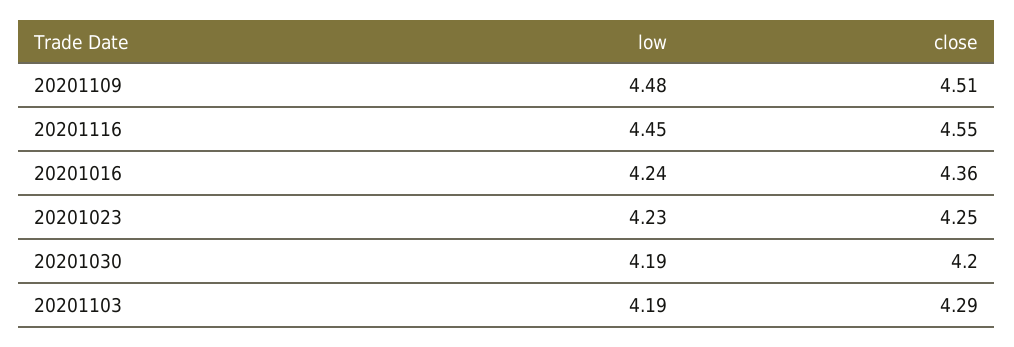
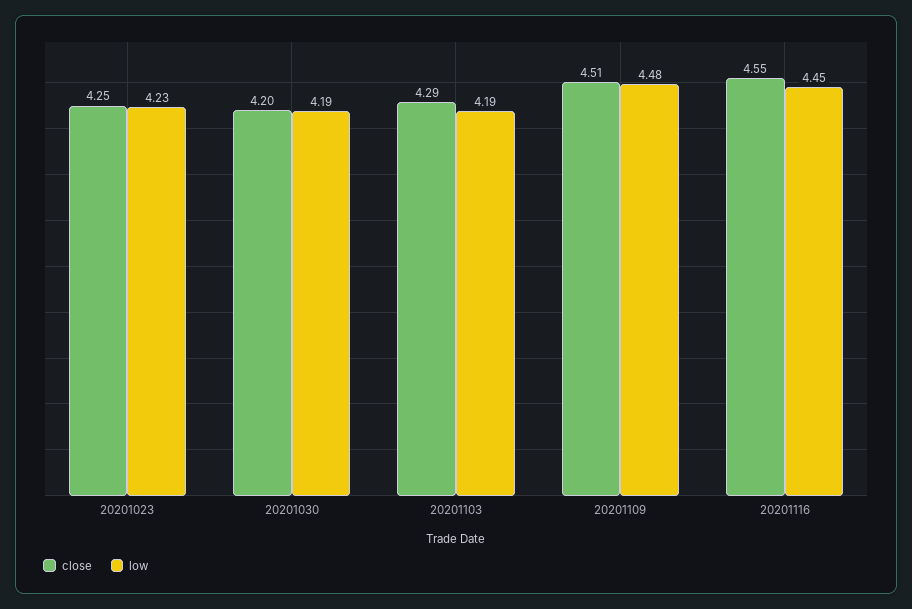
low, 20201016: 4.24 -> none
close, 20201016: 4.36 -> none

